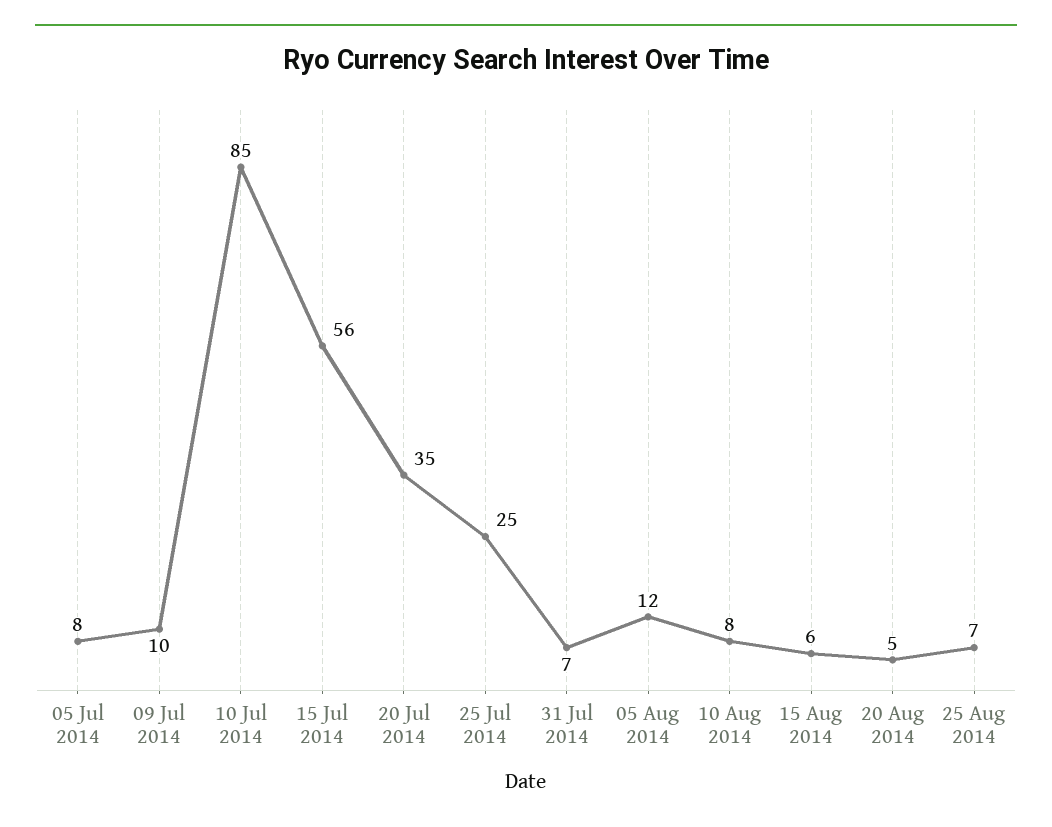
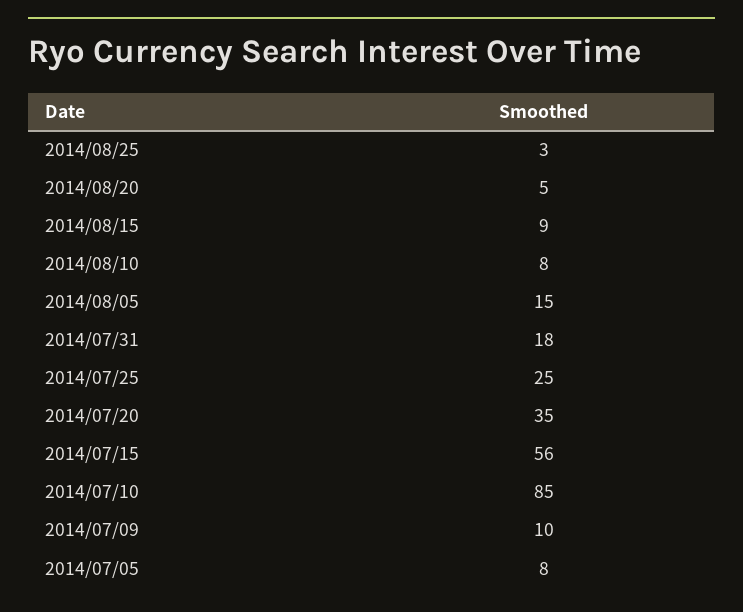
31 Jul 2014: 7 -> 18
05 Aug 2014: 12 -> 15
15 Aug 2014: 6 -> 9
25 Aug 2014: 7 -> 3

